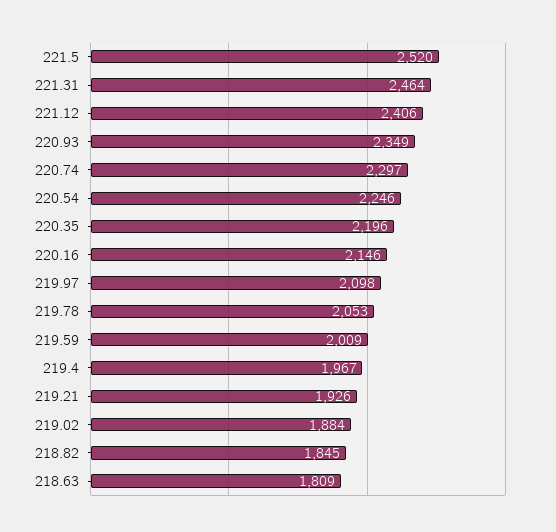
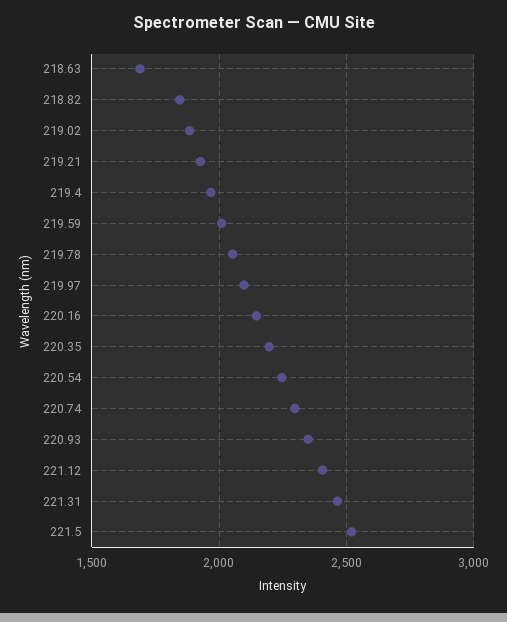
218.63: 1809 -> 1700

